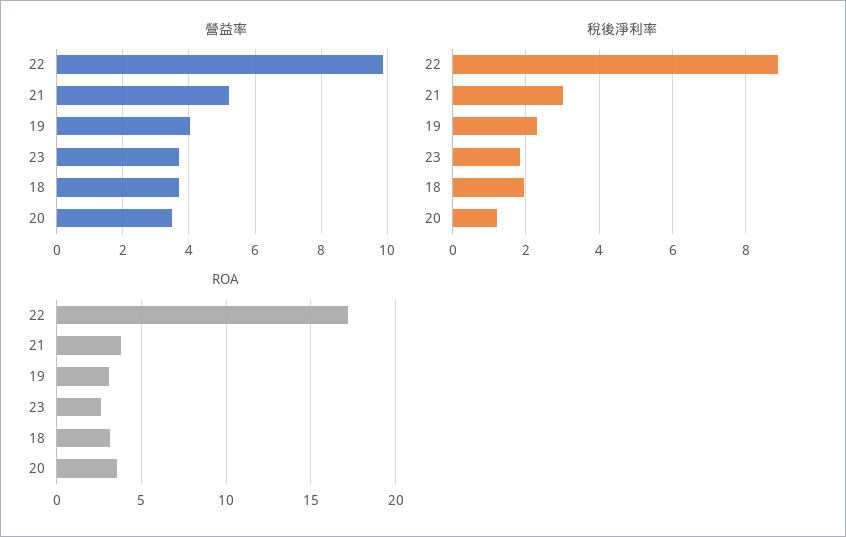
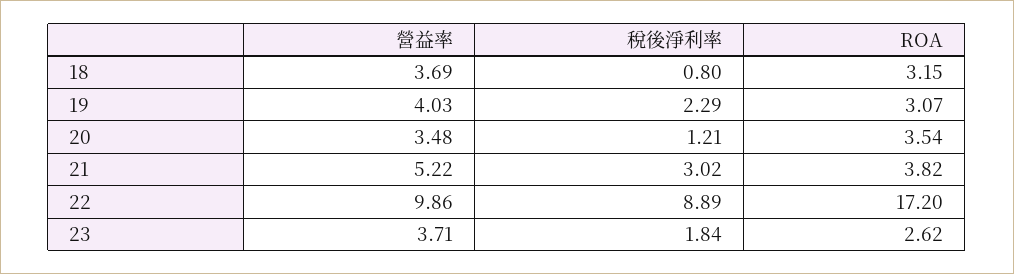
稅後淨利率, 18: 2 -> 0.8

